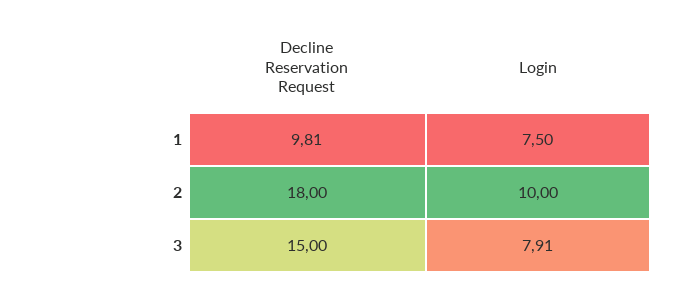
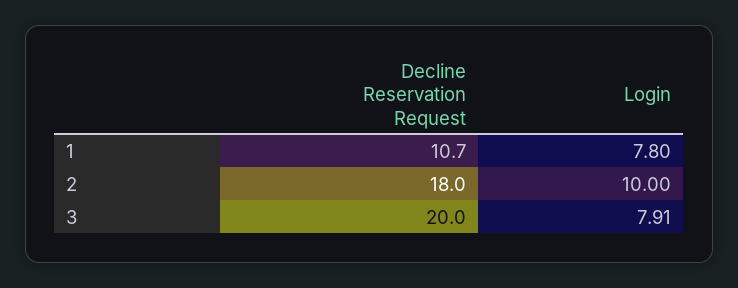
Decline Reservation Request, 1: 9.81 -> 10.7
Login, 1: 7.5 -> 7.8
Decline Reservation Request, 3: 15 -> 20

